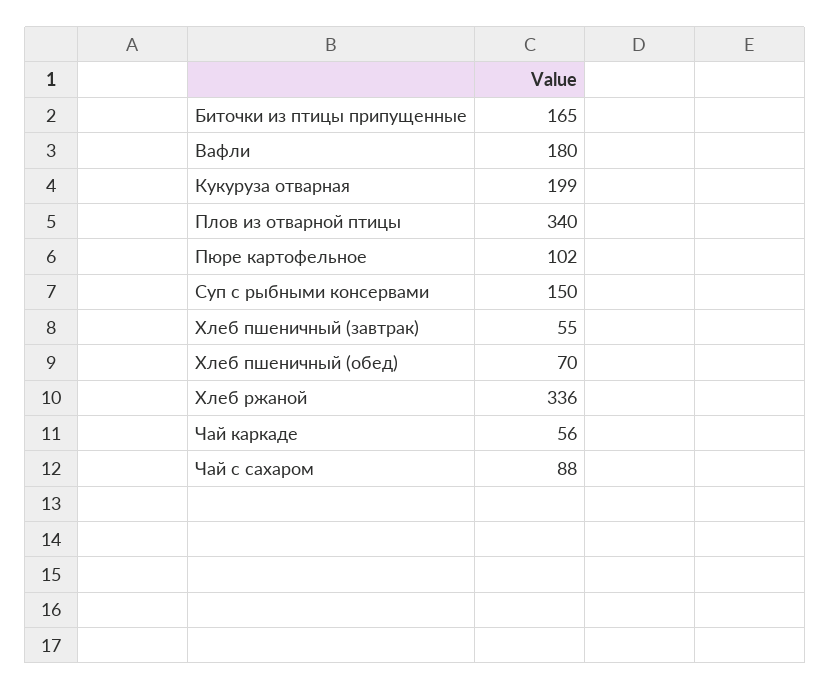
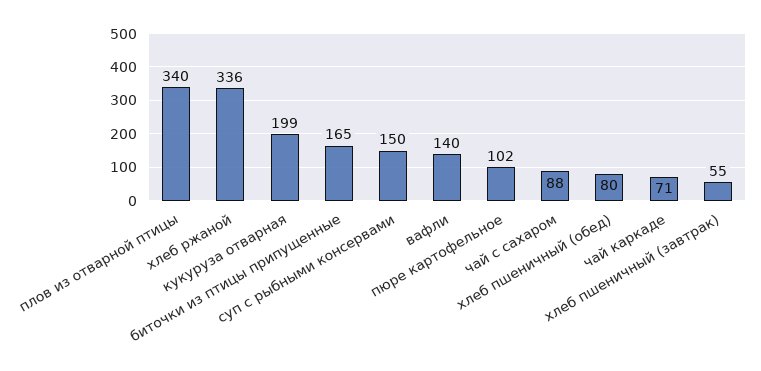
Вафли: 180 -> 140
Хлеб пшеничный (обед): 70 -> 80
Чай каркаде: 56 -> 71

